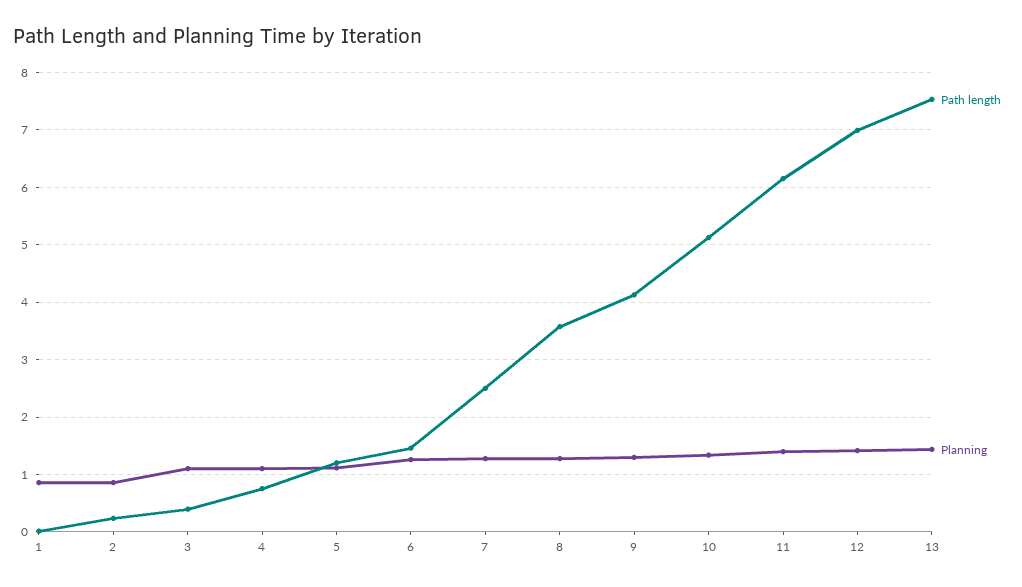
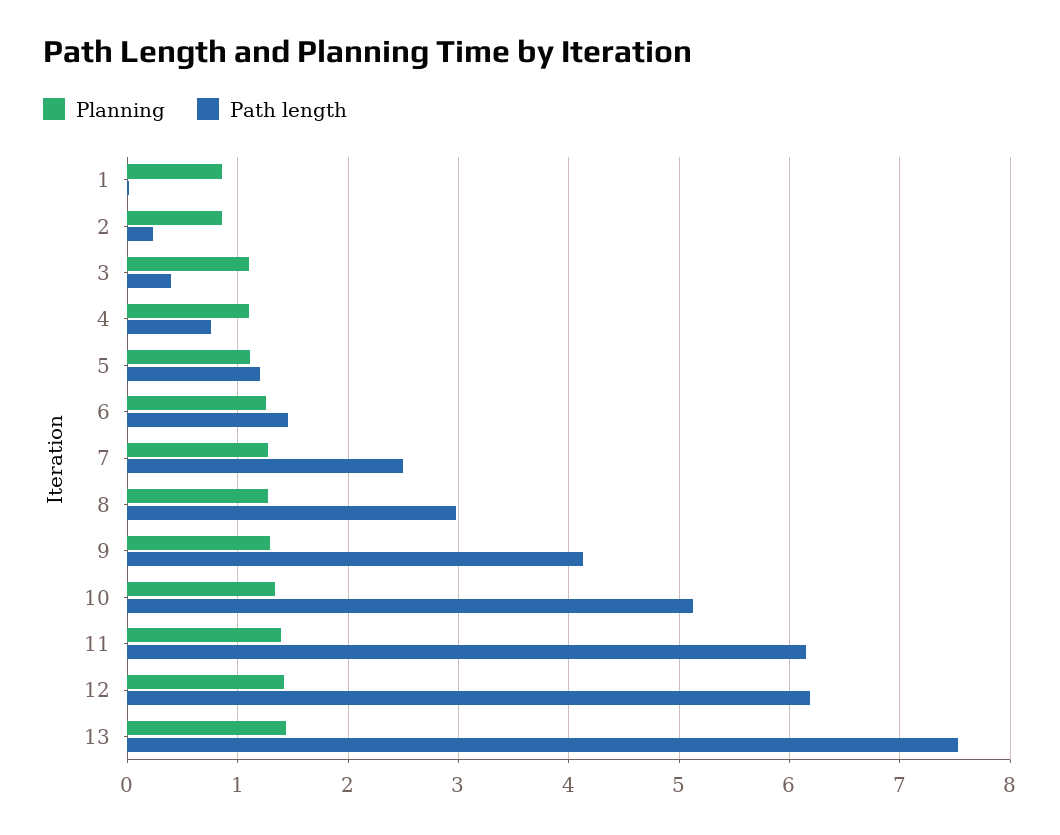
Path length, 8: 3.6 -> 3
Path length, 12: 7 -> 6.2

